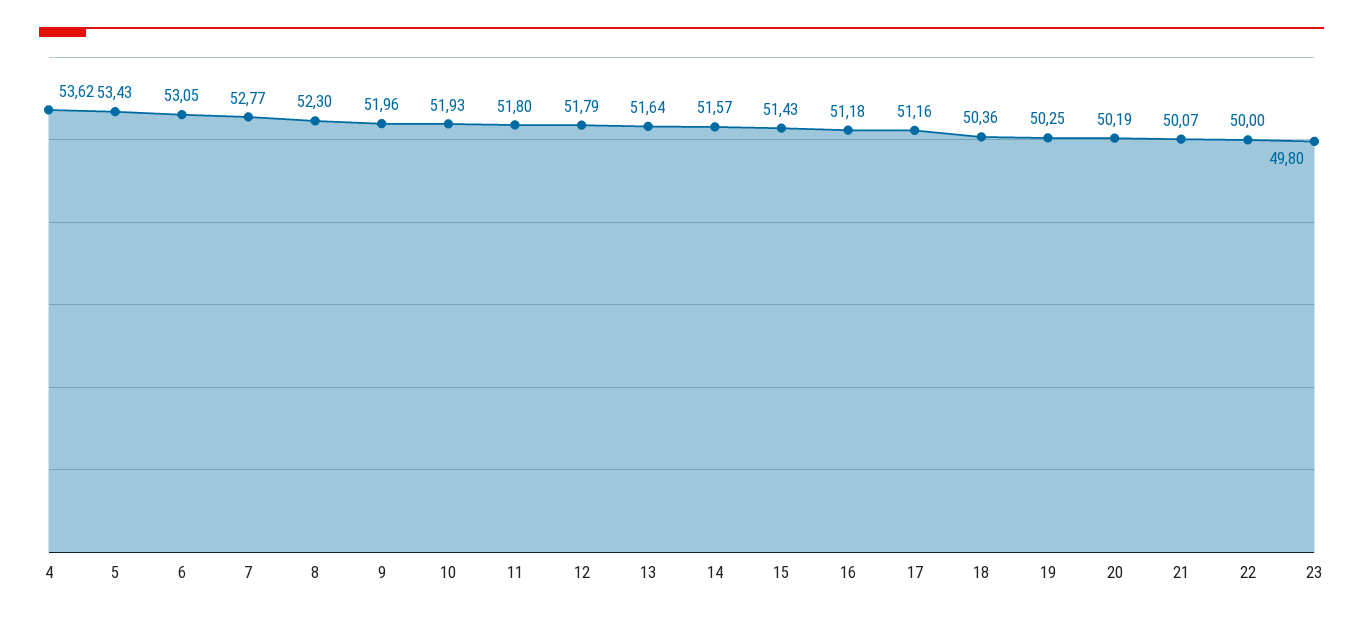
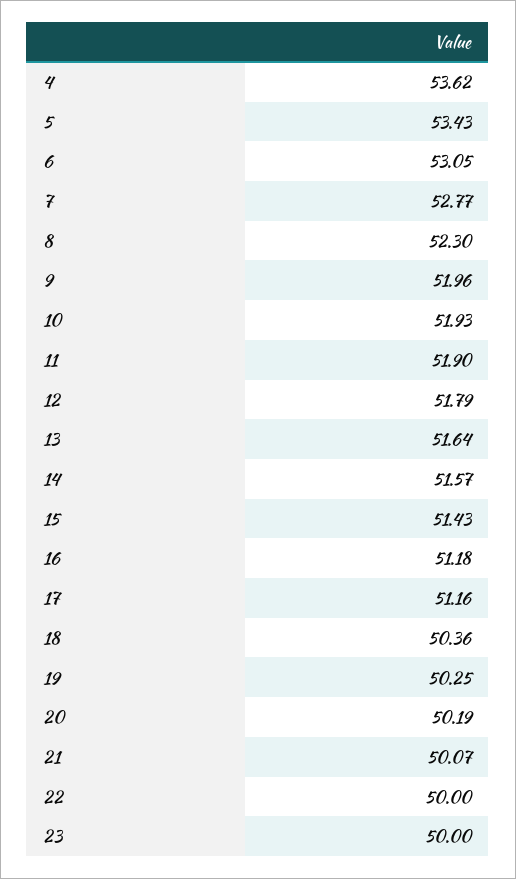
11: 51.8 -> 51.9
23: 49.8 -> 50

